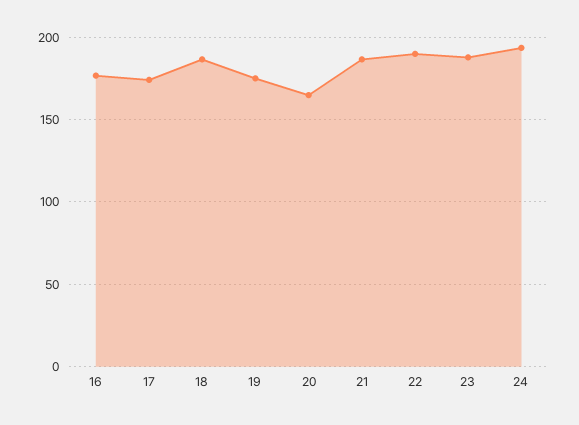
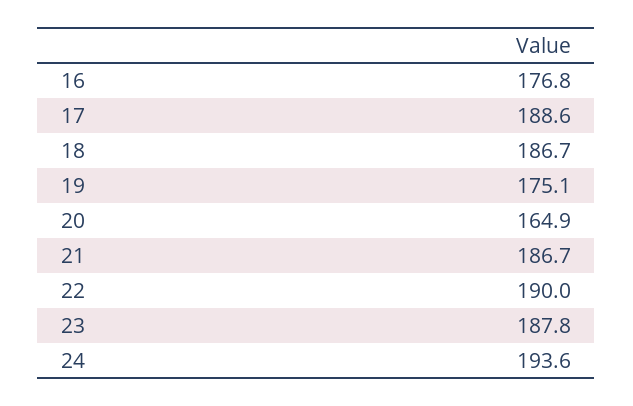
17: 175 -> 188.6

